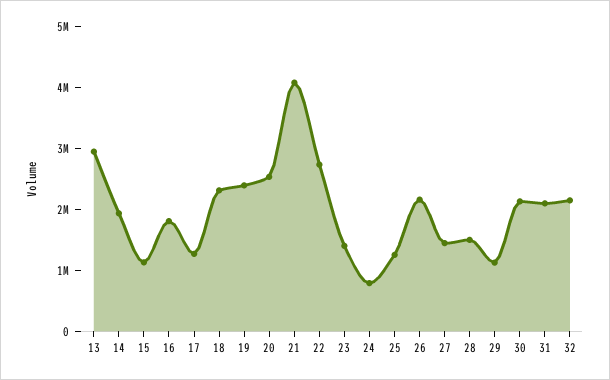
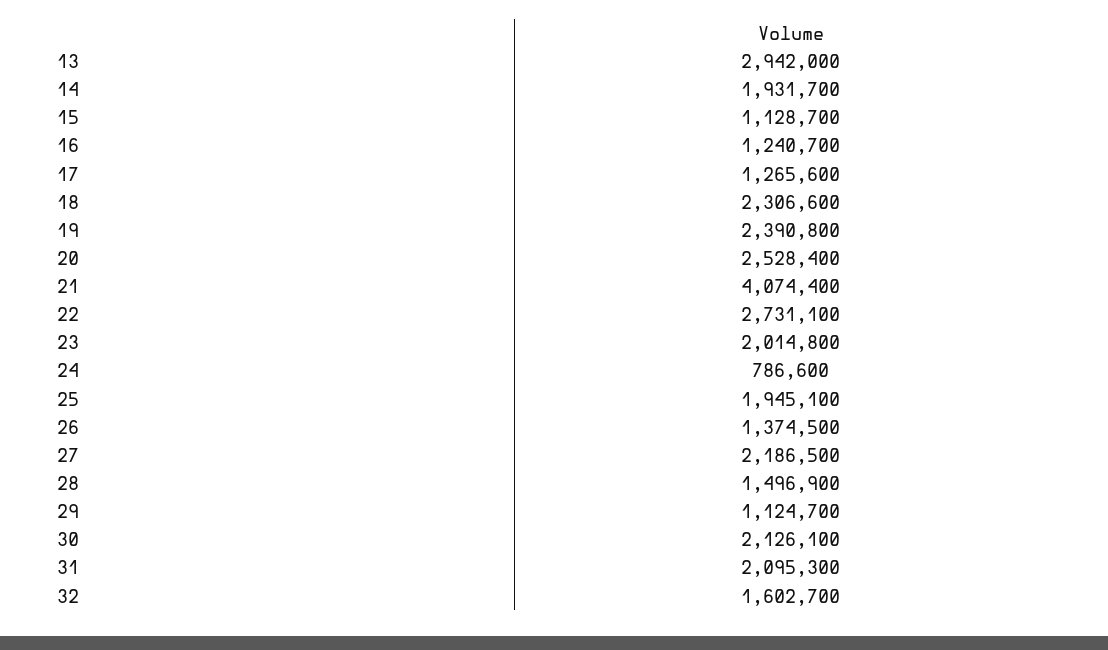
16: 1800000 -> 1240700
23: 1400000 -> 2014800
25: 1200000 -> 1945100
26: 2200000 -> 1374500
27: 1400000 -> 2186500
32: 2200000 -> 1602700

